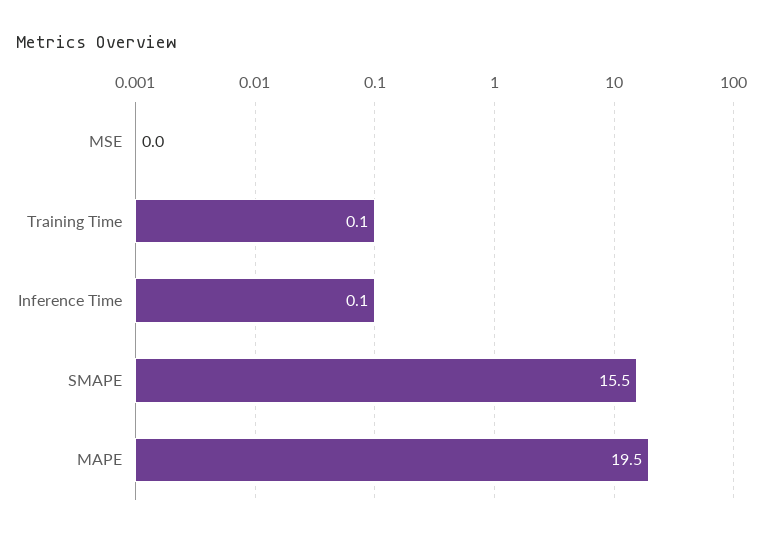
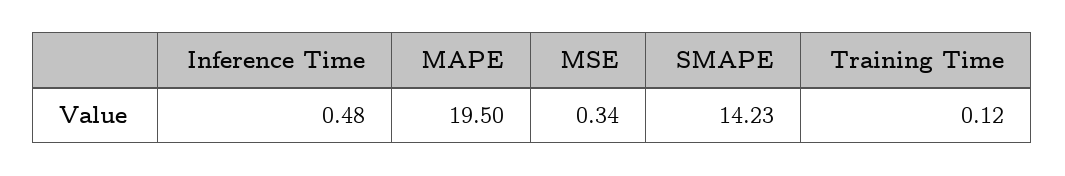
MSE: 0 -> 0.34
Inference Time: 0.1 -> 0.48
SMAPE: 15.5 -> 14.23

